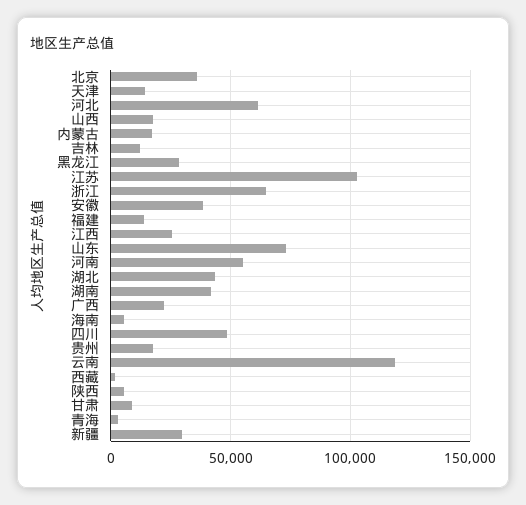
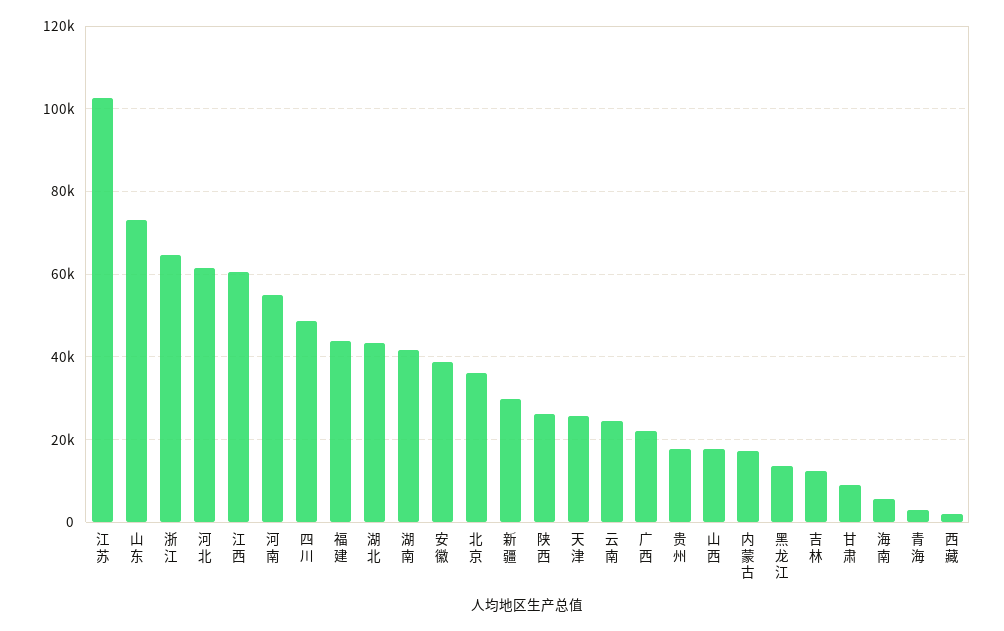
天津: 15000 -> 26000
黑龙江: 30000 -> 14000
福建: 15000 -> 44000
江西: 25000 -> 60000
云南: 120000 -> 24000
陕西: 5000 -> 26000

